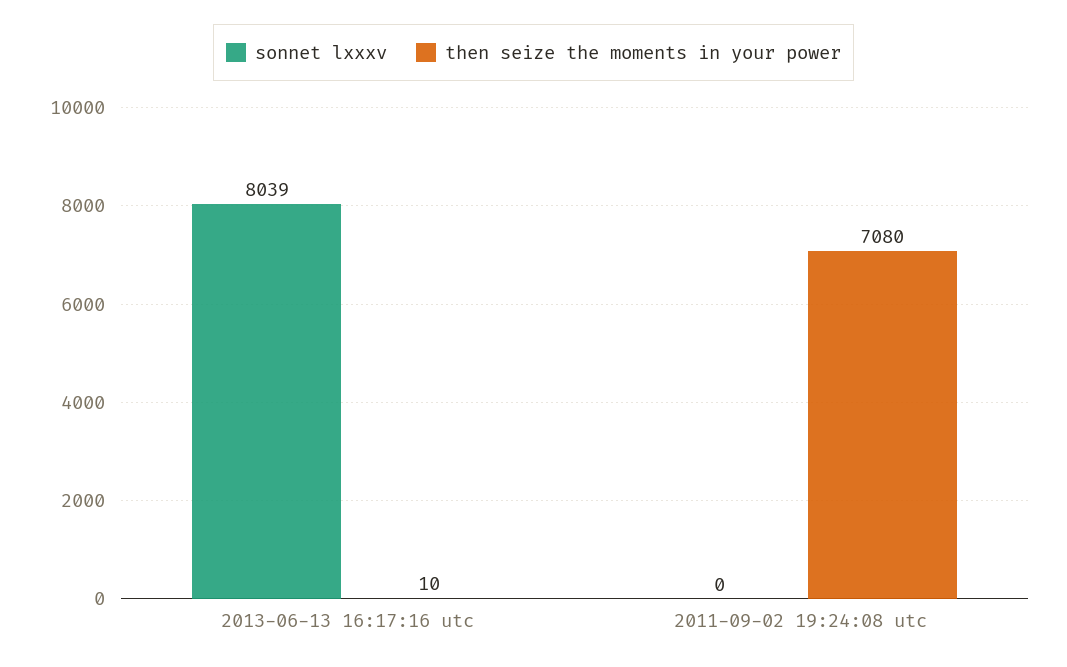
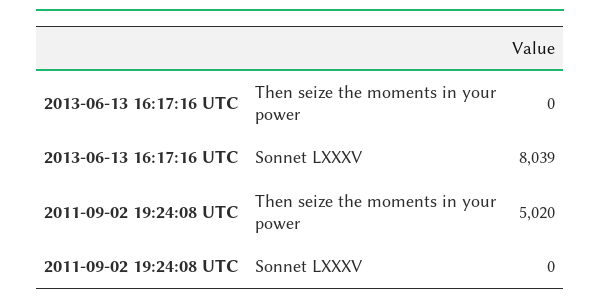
then seize the moments in your power, 2013-06-13 16:17:16 utc: 10 -> 0
then seize the moments in your power, 2011-09-02 19:24:08 utc: 7080 -> 5020

